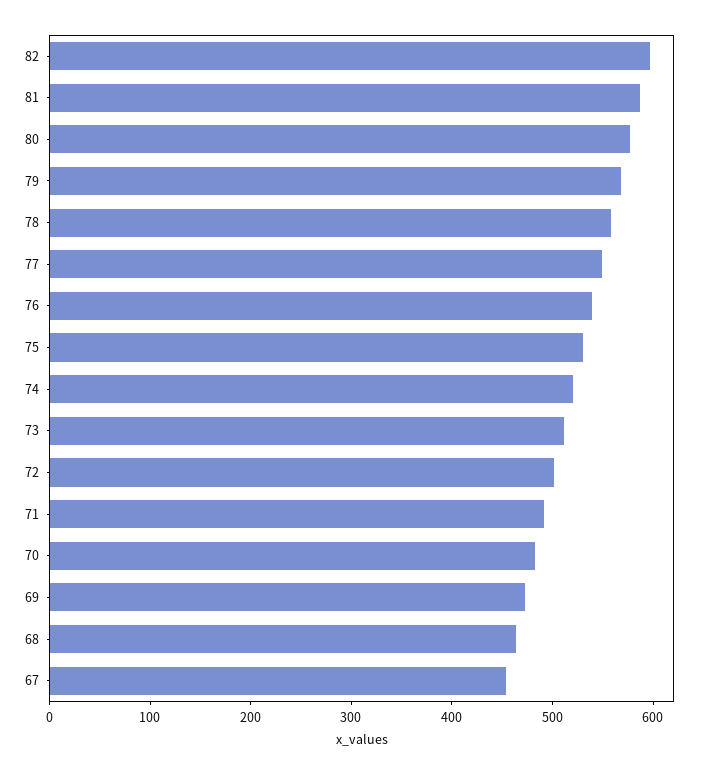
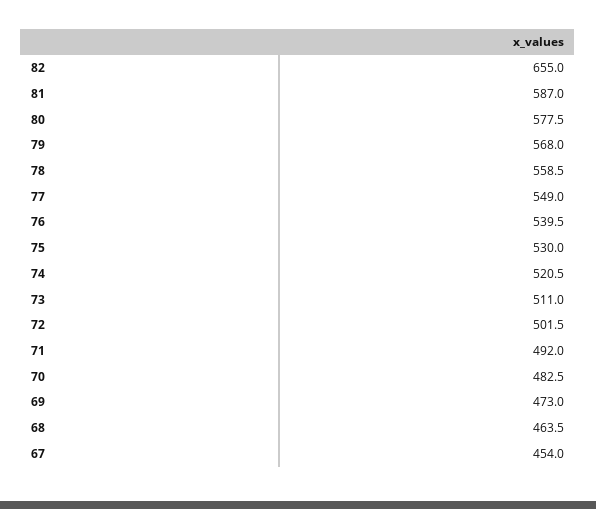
82: 600 -> 655

